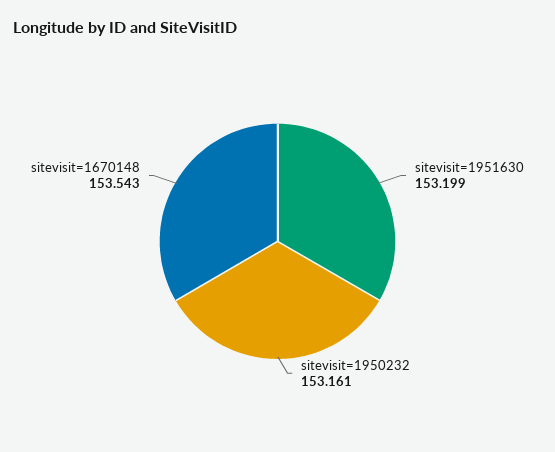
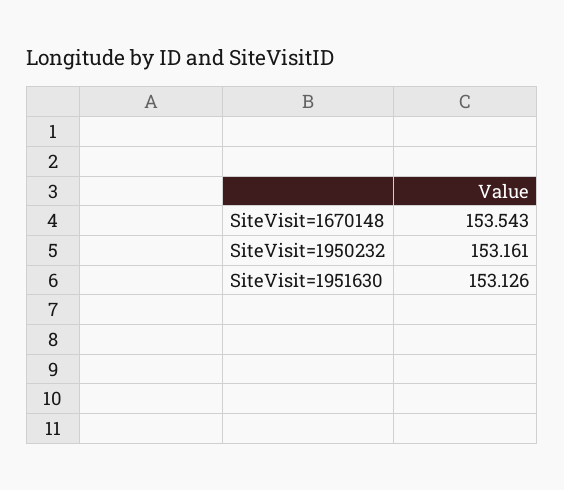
sitevisit=1951630: 153.199 -> 153.126

